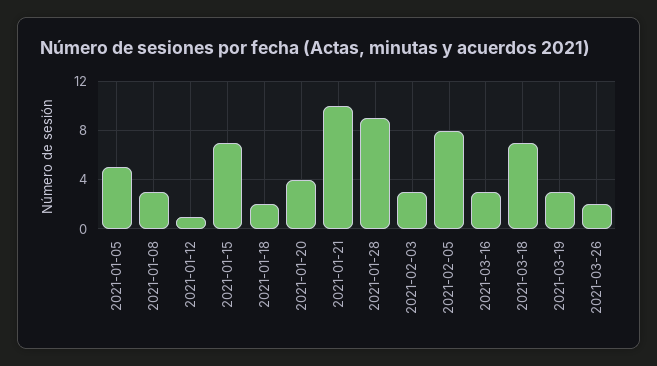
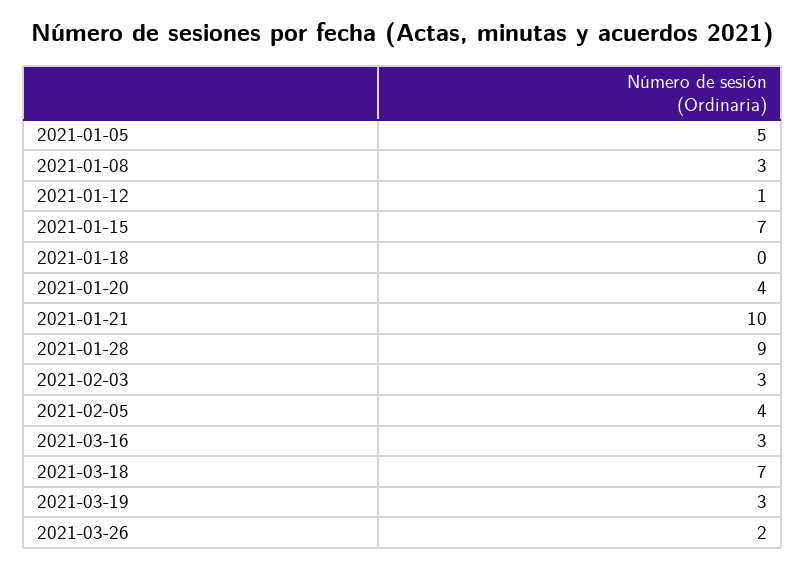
2021-01-18: 2 -> 0
2021-02-05: 8 -> 4

